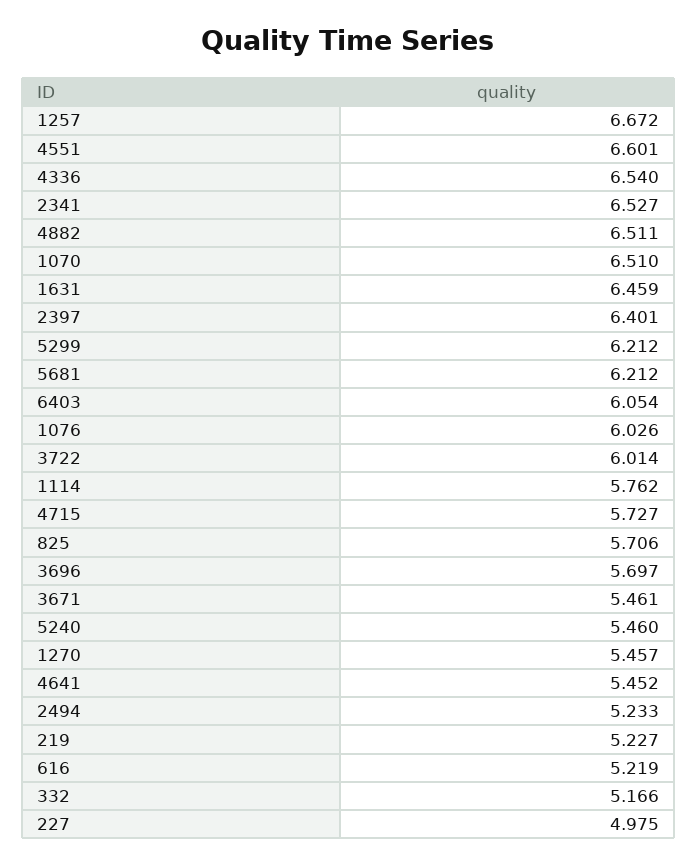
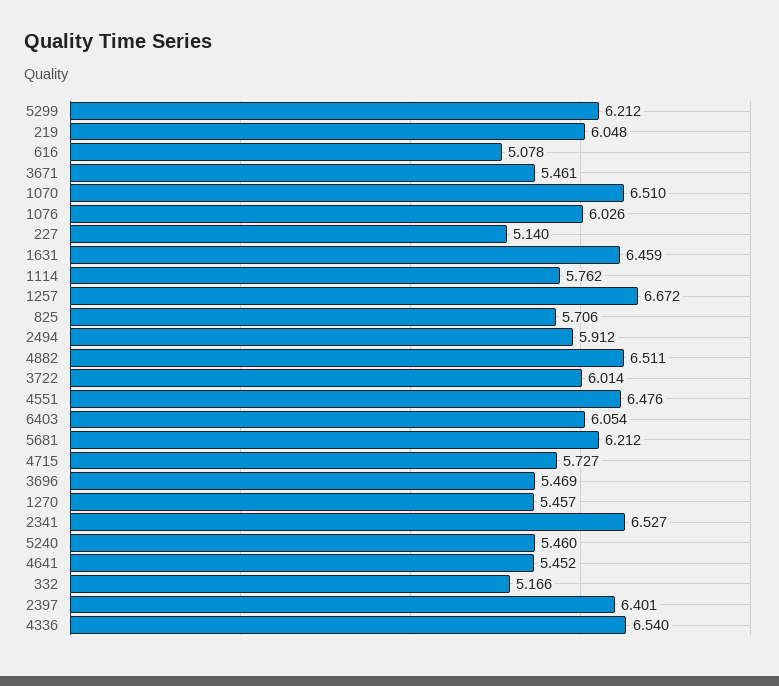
4551: 6.601 -> 6.476
3696: 5.697 -> 5.469
2494: 5.233 -> 5.912
219: 5.227 -> 6.048
616: 5.219 -> 5.078
227: 4.975 -> 5.14

